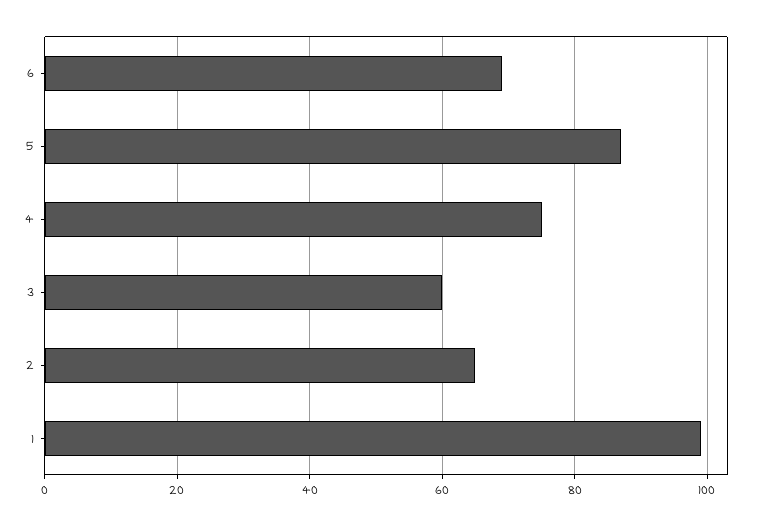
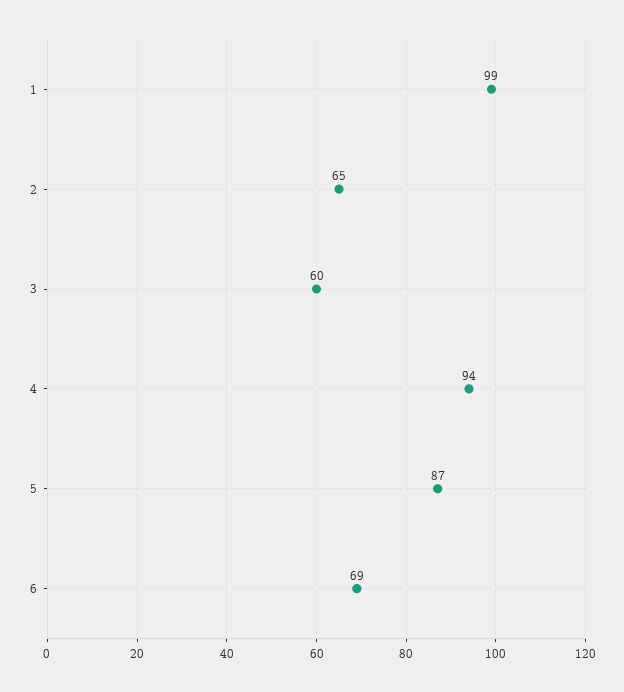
4: 75 -> 94

